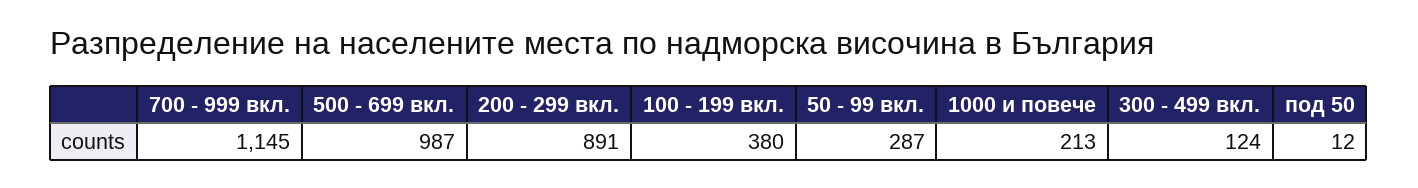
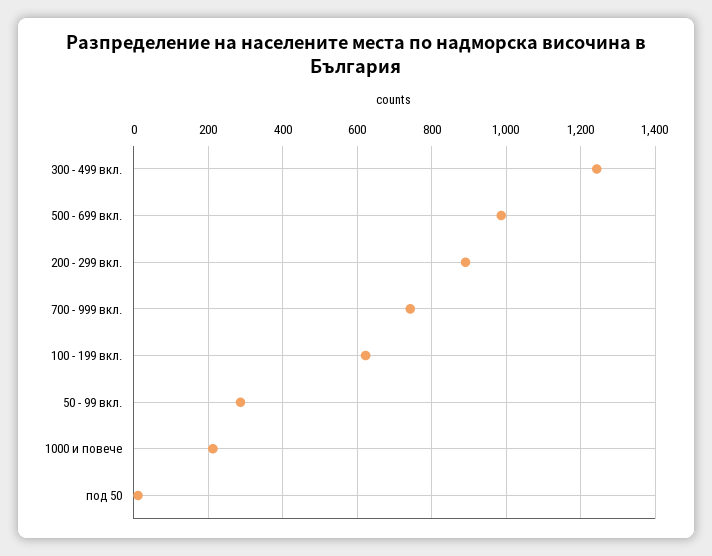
700 - 999 вкл.: 1145 -> 740
100 - 199 вкл.: 380 -> 620
300 - 499 вкл.: 124 -> 1240

